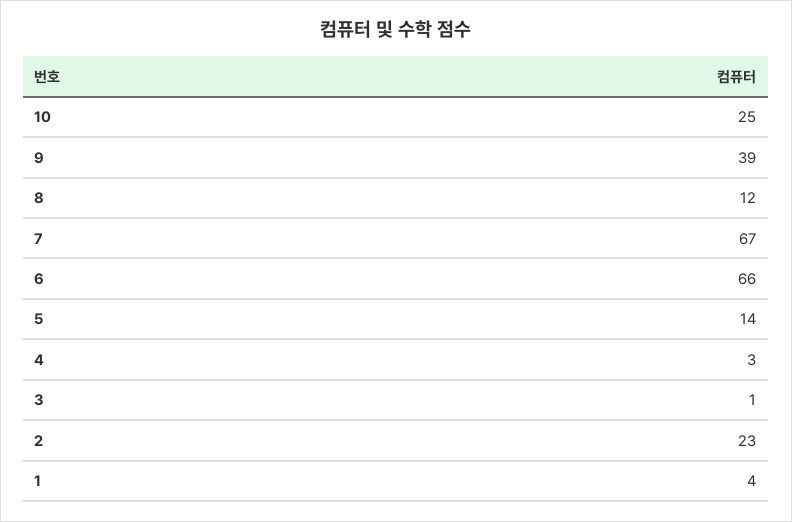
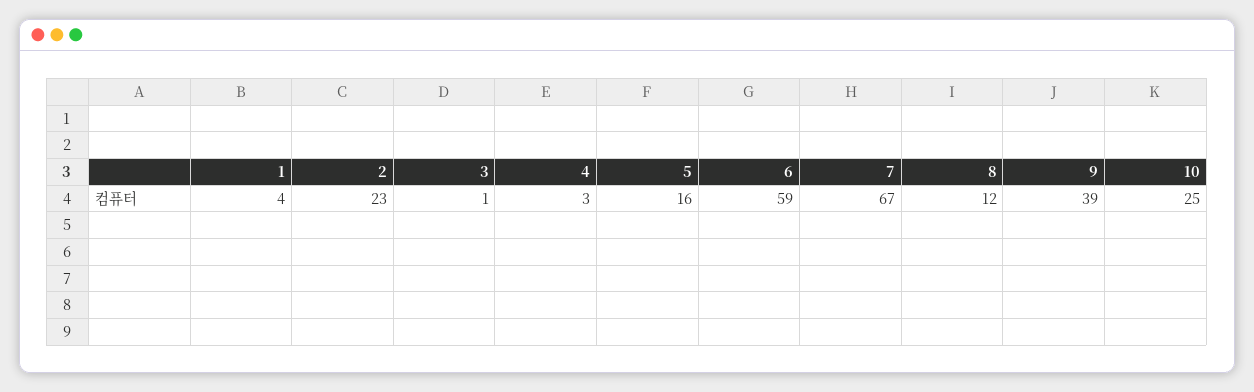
6: 66 -> 59
5: 14 -> 16

